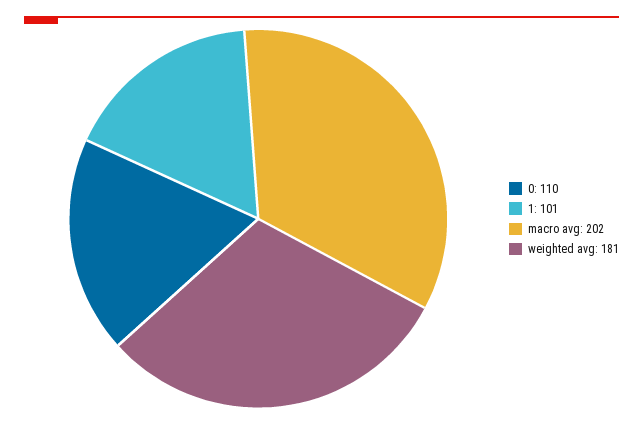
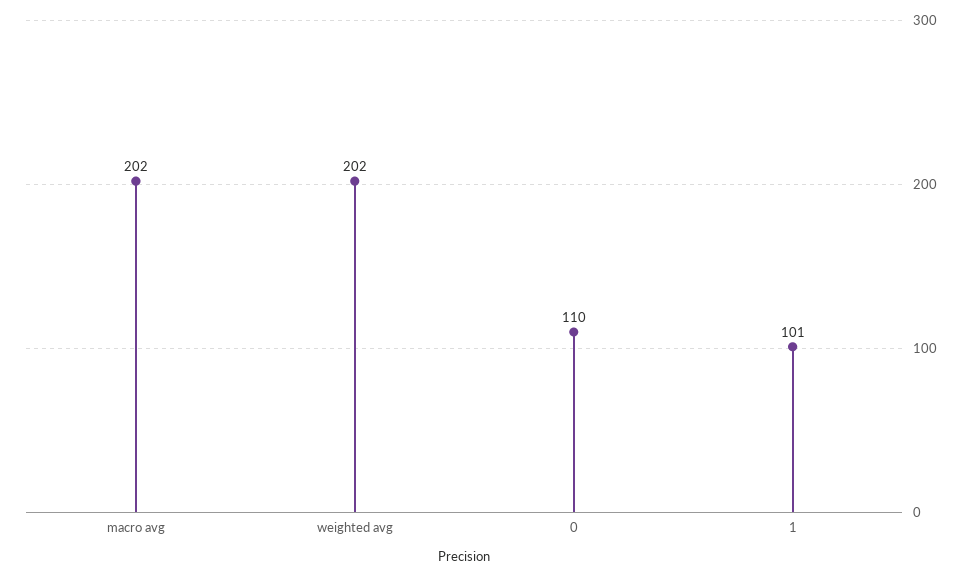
weighted avg: 181 -> 202

